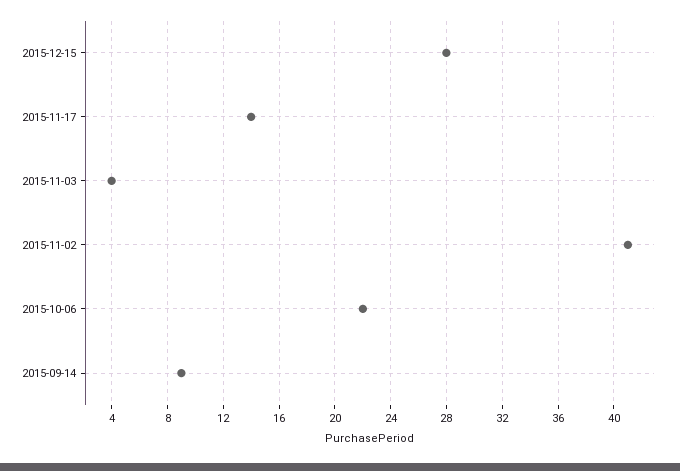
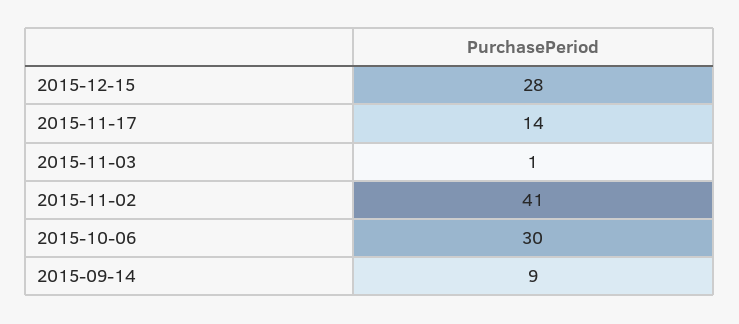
2015-11-03: 4 -> 1
2015-10-06: 22 -> 30

